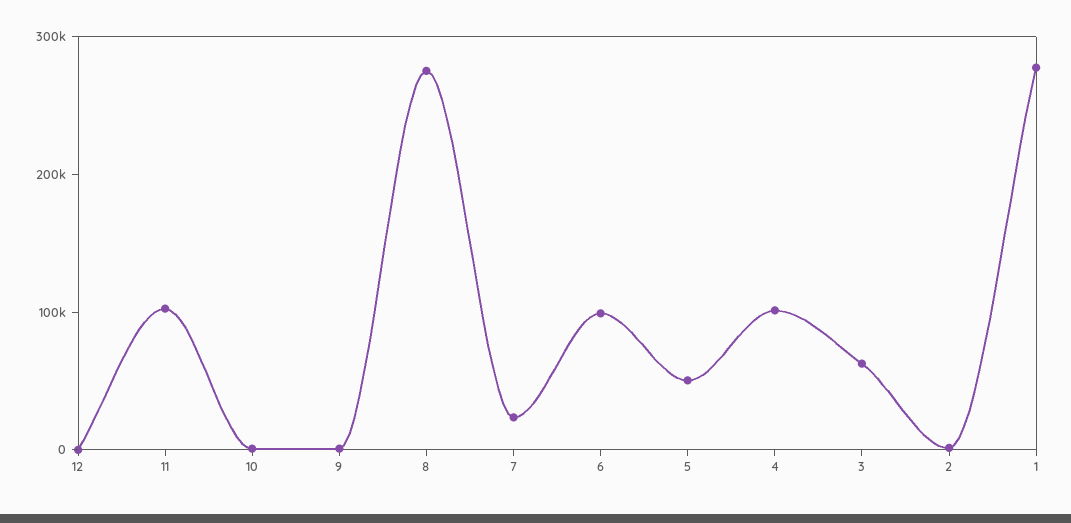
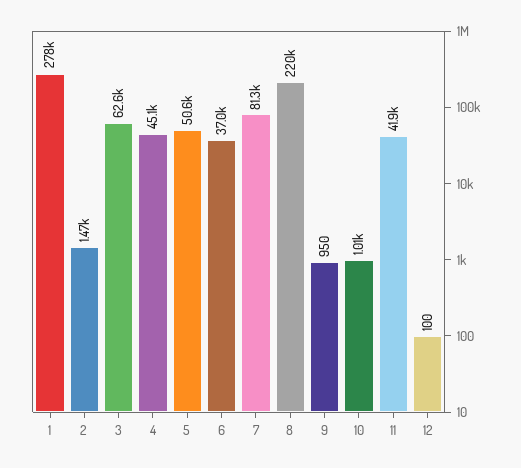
11: 100000 -> 41900
8: 280000 -> 220000
7: 20000 -> 81300
6: 100000 -> 37000
4: 100000 -> 45100

